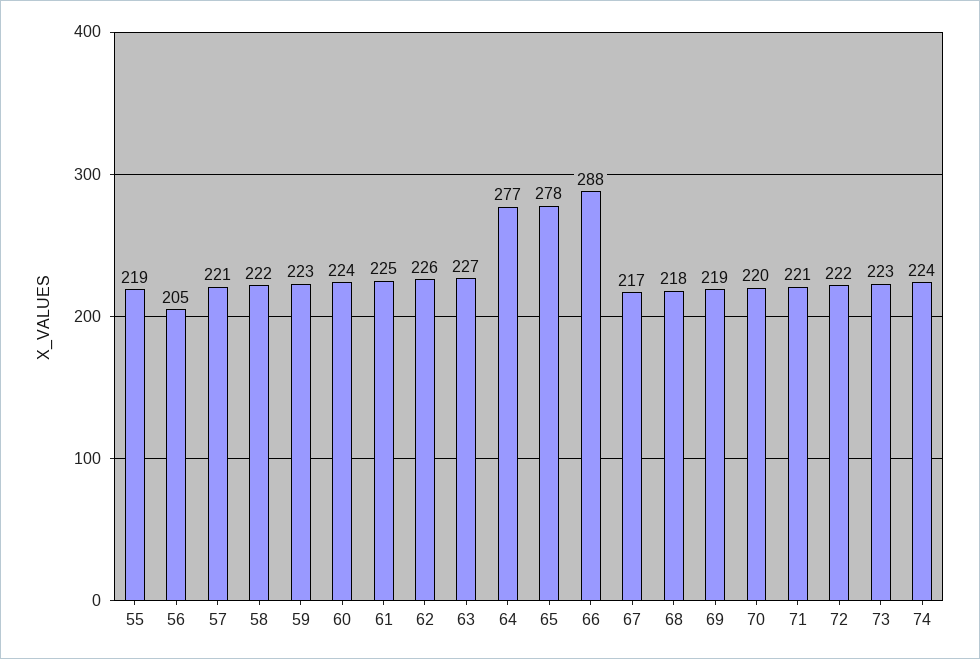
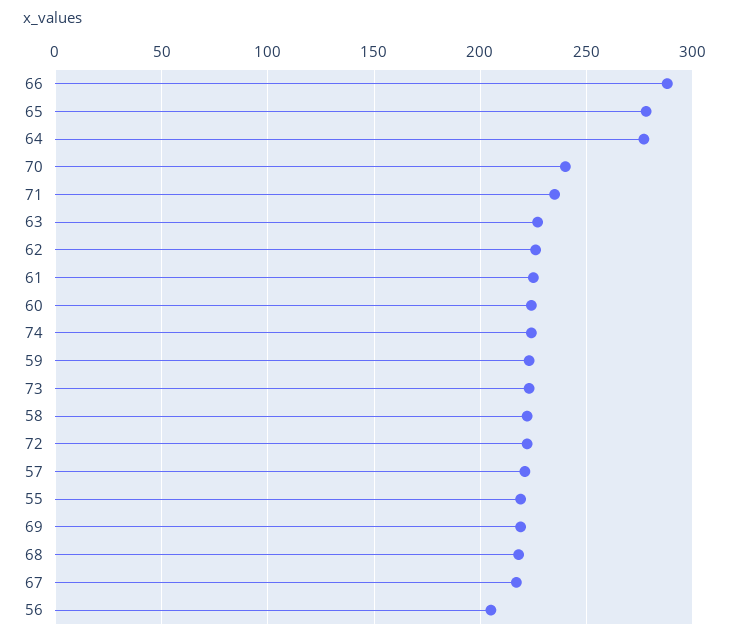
70: 220 -> 240
71: 221 -> 235

